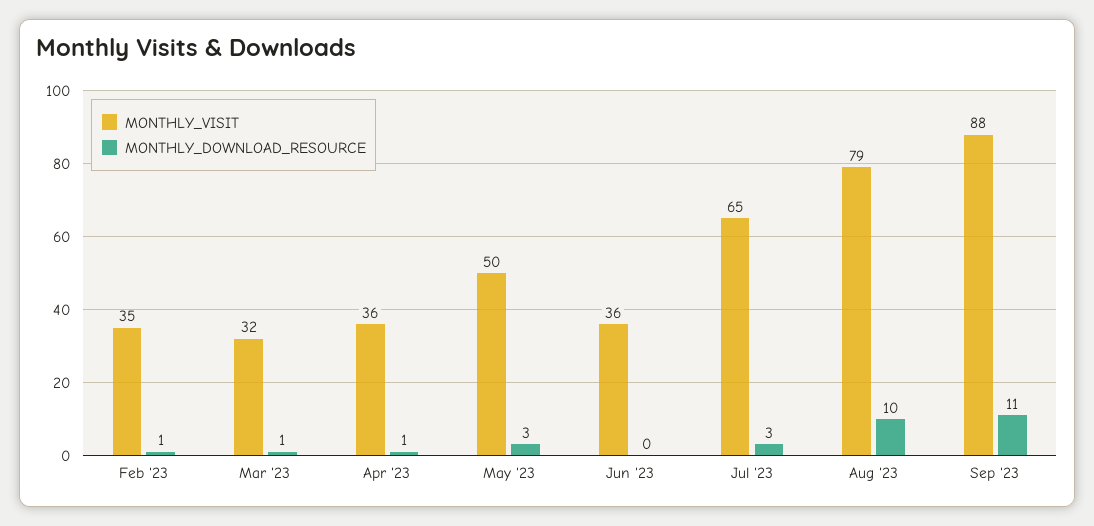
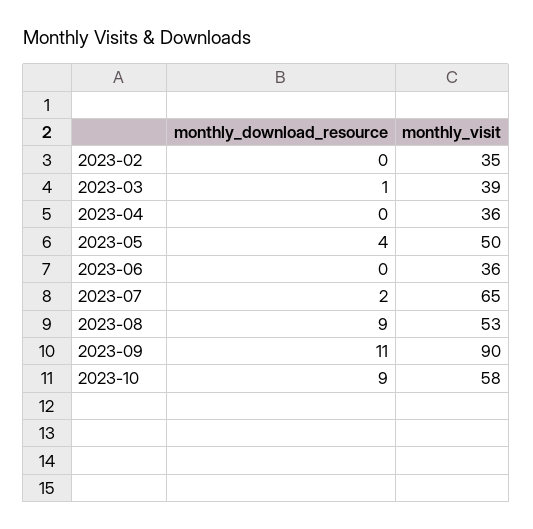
MONTHLY_DOWNLOAD_RESOURCE, Feb '23: 1 -> 0
MONTHLY_VISIT, Mar '23: 32 -> 39
MONTHLY_DOWNLOAD_RESOURCE, Apr '23: 1 -> 0
MONTHLY_DOWNLOAD_RESOURCE, May '23: 3 -> 4
MONTHLY_DOWNLOAD_RESOURCE, Jul '23: 3 -> 2
MONTHLY_VISIT, Aug '23: 79 -> 53
MONTHLY_DOWNLOAD_RESOURCE, Aug '23: 10 -> 9
MONTHLY_VISIT, Sep '23: 88 -> 90
MONTHLY_DOWNLOAD_RESOURCE, 2023-10: none -> 9
MONTHLY_VISIT, 2023-10: none -> 58

